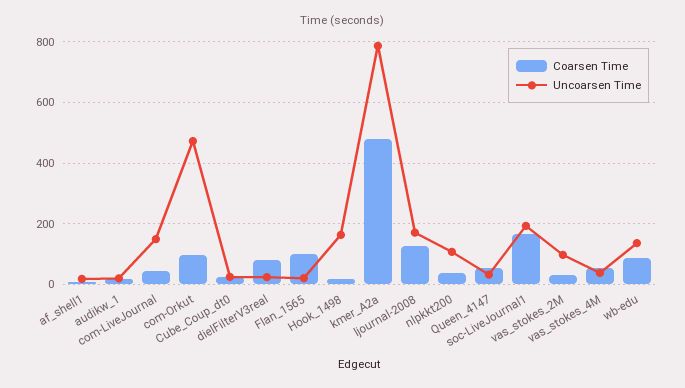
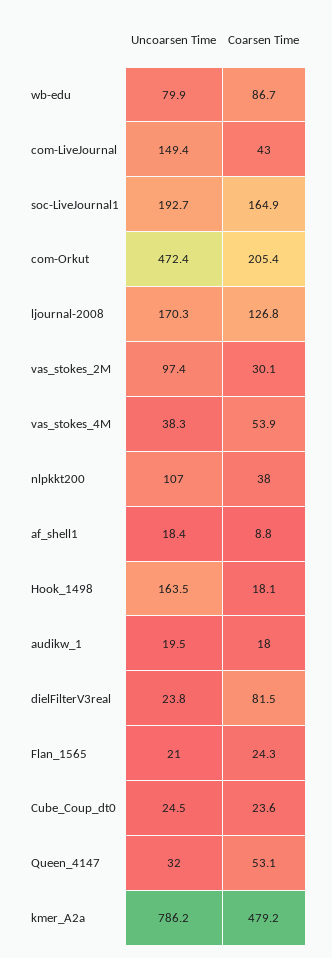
Coarsen Time, com-Orkut: 100 -> 205.4
Coarsen Time, Flan_1565: 100 -> 24.3
Uncoarsen Time, wb-edu: 140 -> 79.9

